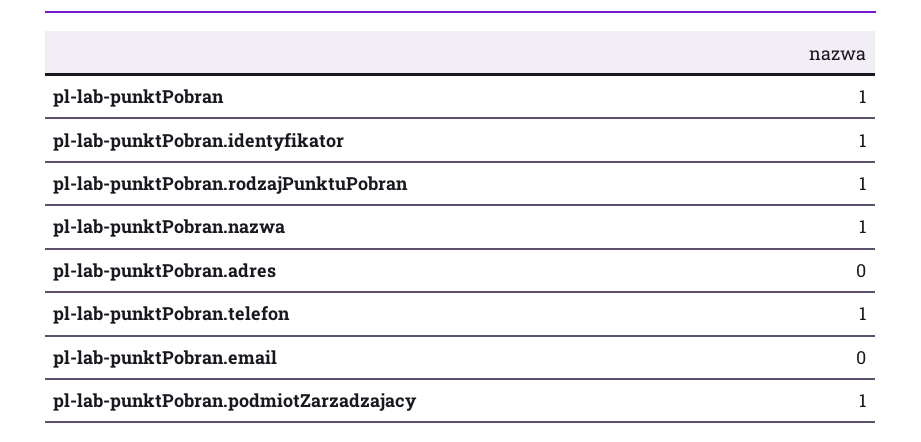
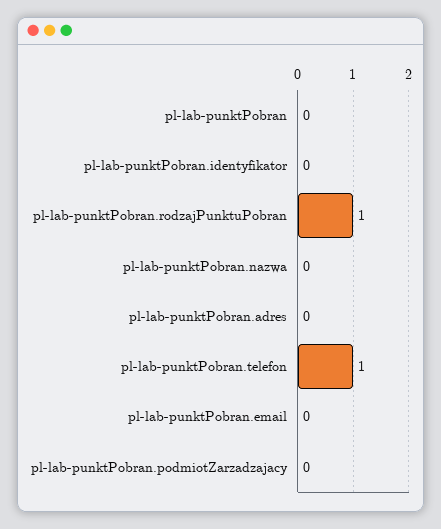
pl-lab-punktPobran: 1 -> 0
pl-lab-punktPobran.identyfikator: 1 -> 0
pl-lab-punktPobran.nazwa: 1 -> 0
pl-lab-punktPobran.podmiotZarzadzajacy: 1 -> 0

